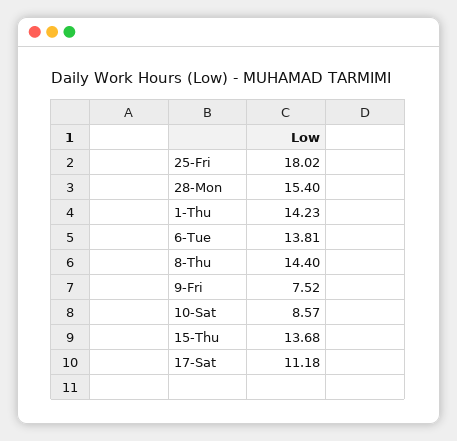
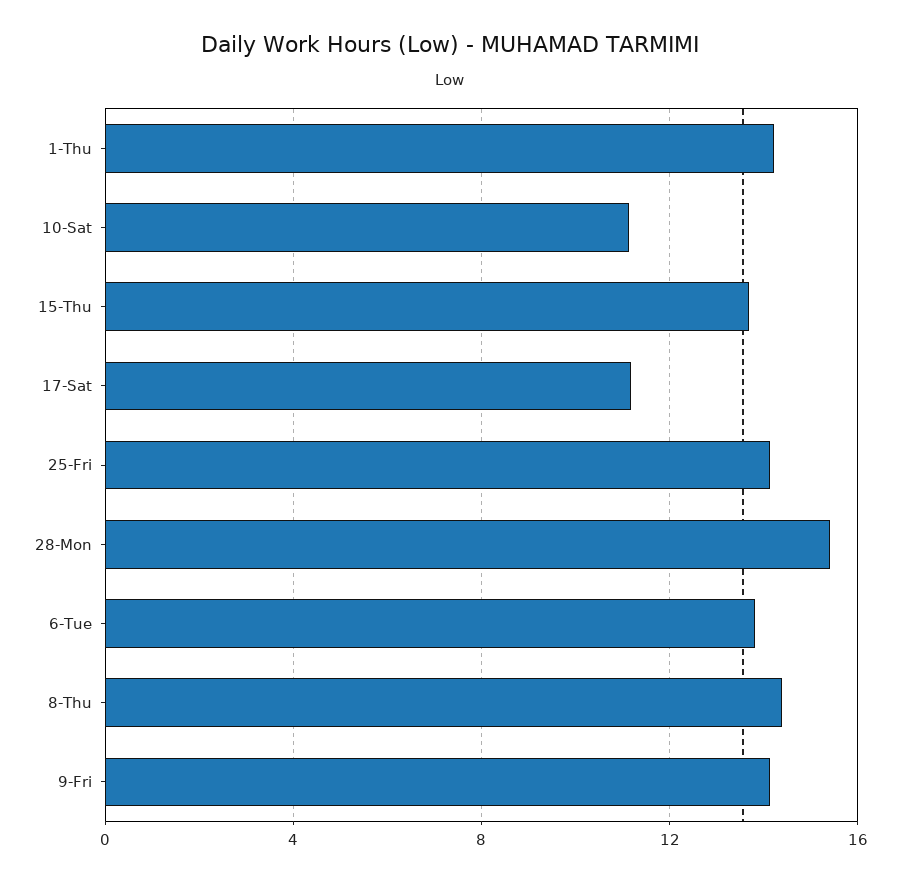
25-Fri: 18.02 -> 14
9-Fri: 7.52 -> 14
10-Sat: 8.57 -> 11

